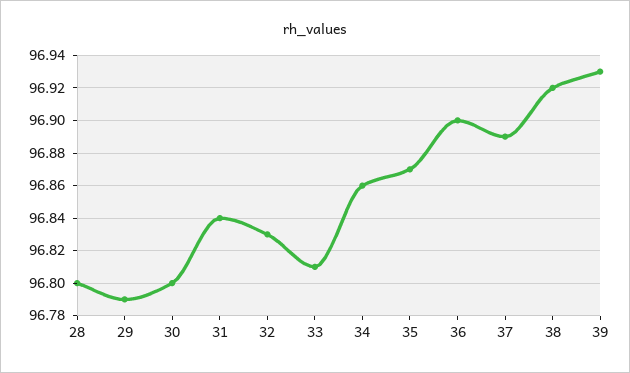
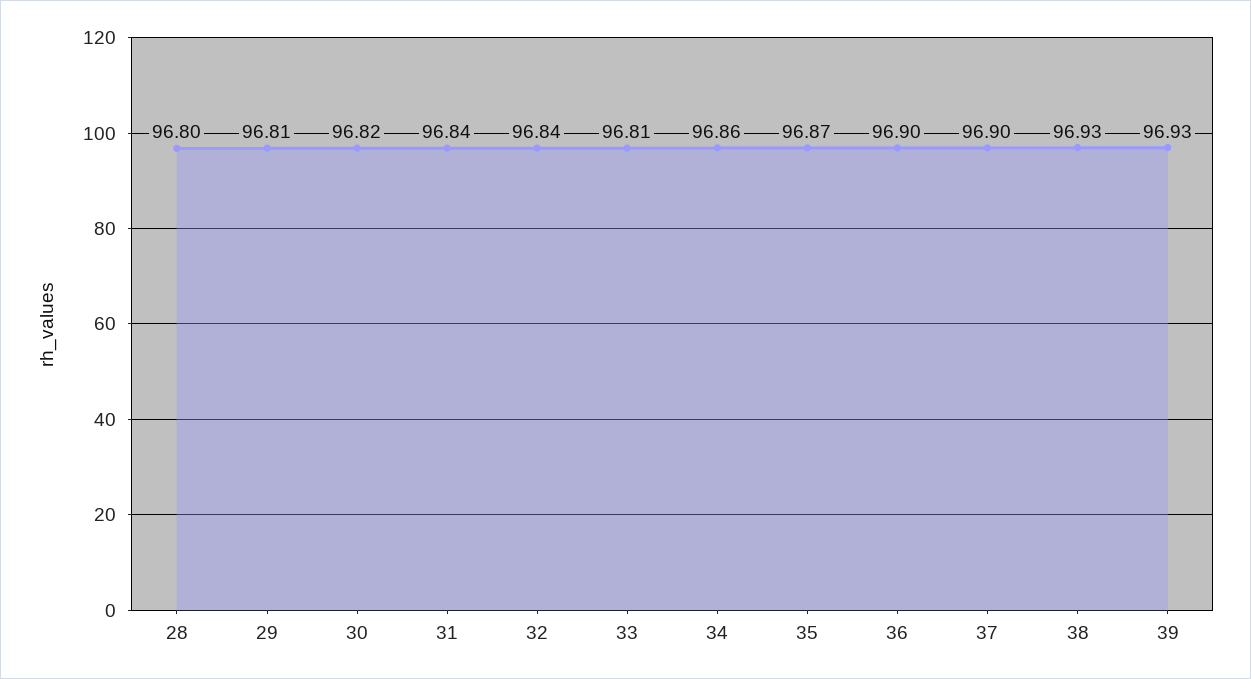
29: 96.79 -> 96.81
30: 96.8 -> 96.82
32: 96.83 -> 96.84
37: 96.89 -> 96.9
38: 96.92 -> 96.93

